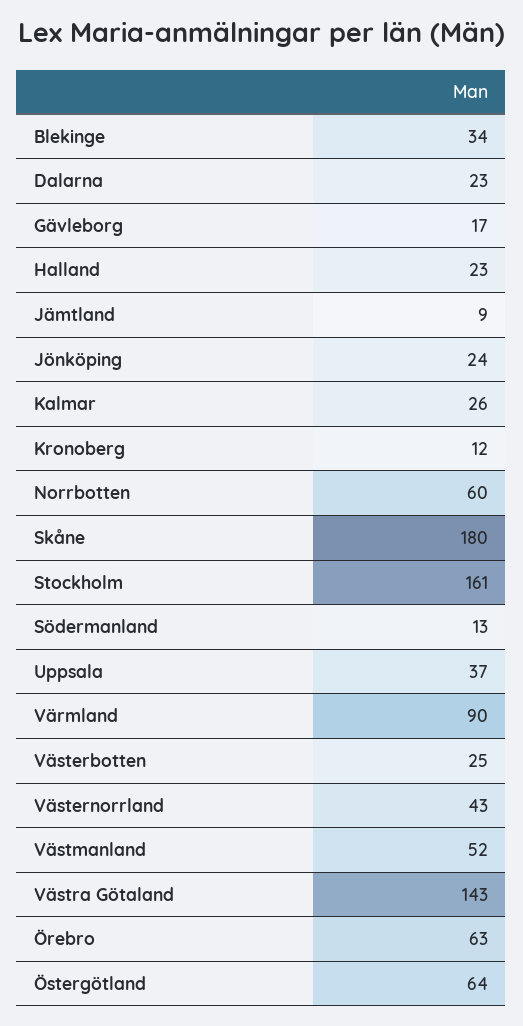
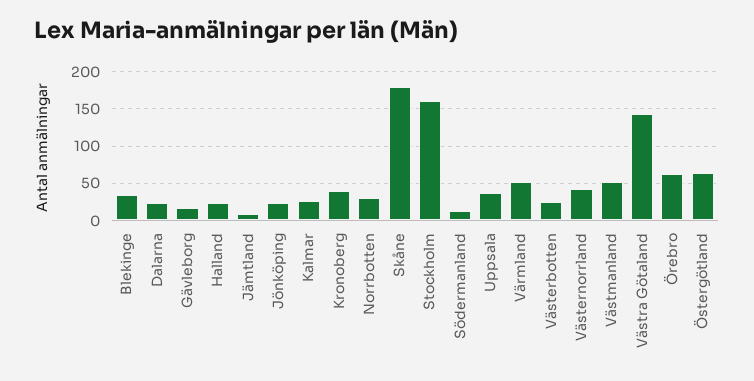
Kronoberg: 12 -> 40
Norrbotten: 60 -> 30
Värmland: 90 -> 50

